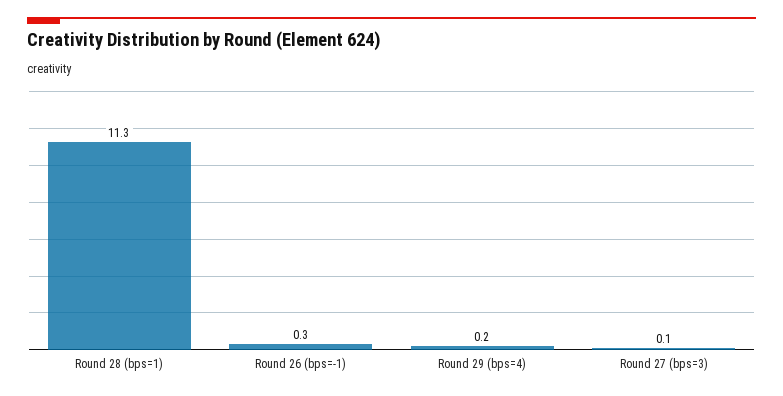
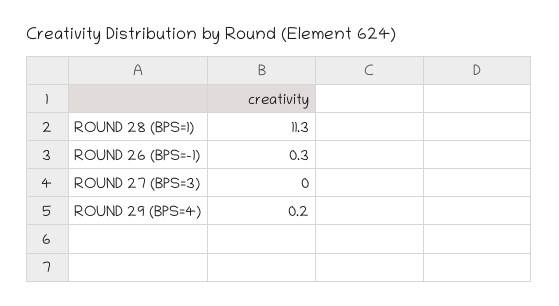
Round 27 (bps=3): 0.1 -> 0

